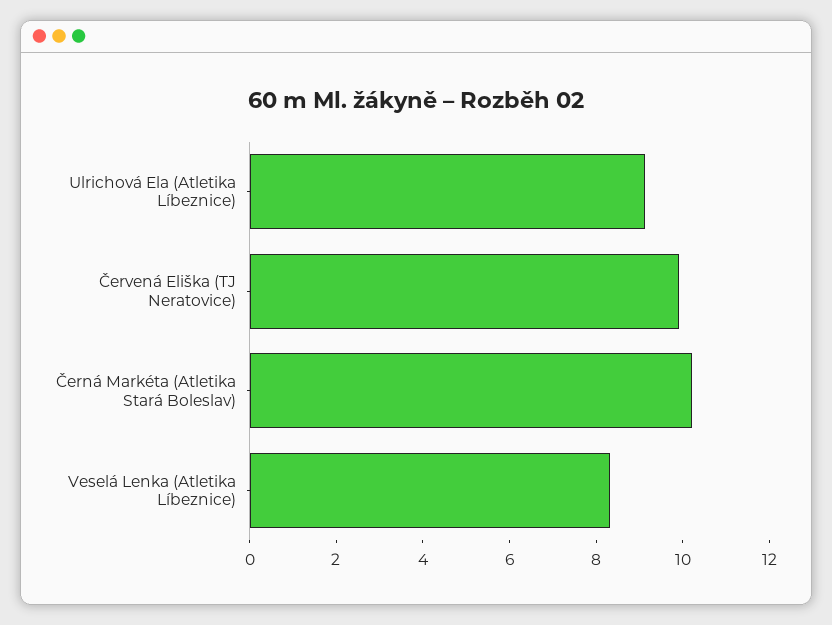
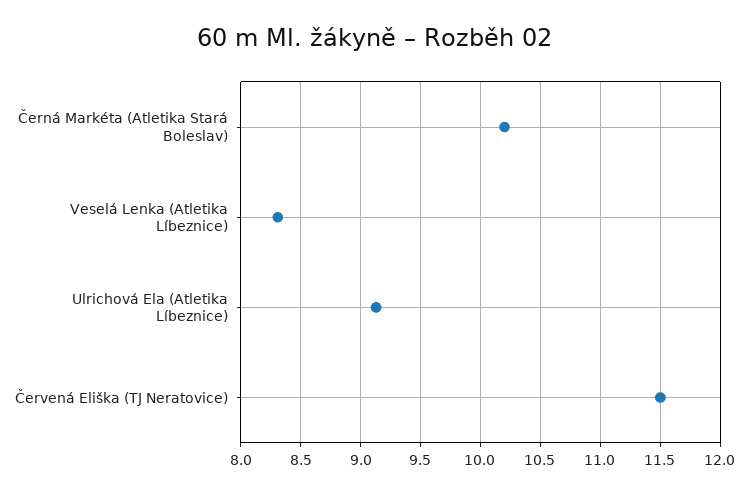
Červená Eliška (TJ Neratovice): 10 -> 11.5

